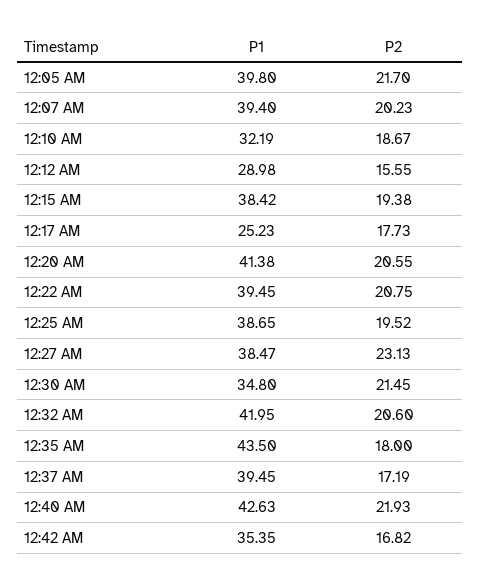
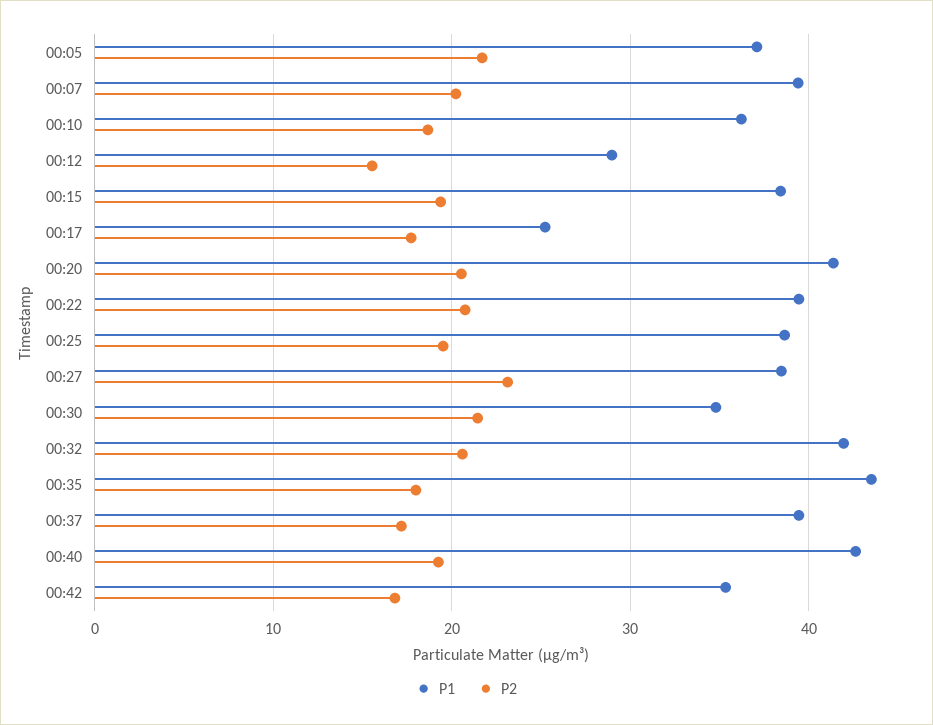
P1, 12:05 AM: 39.8 -> 37
P1, 12:10 AM: 32.19 -> 36
P2, 12:40 AM: 21.93 -> 19

